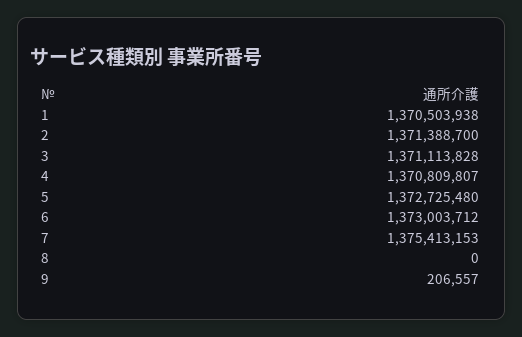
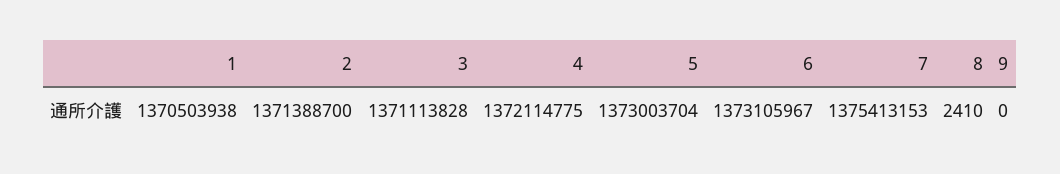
4: 1370809807 -> 1372114775
5: 1372725480 -> 1373003704
6: 1373003712 -> 1373105967
8: 0 -> 2410
9: 206557 -> 0

